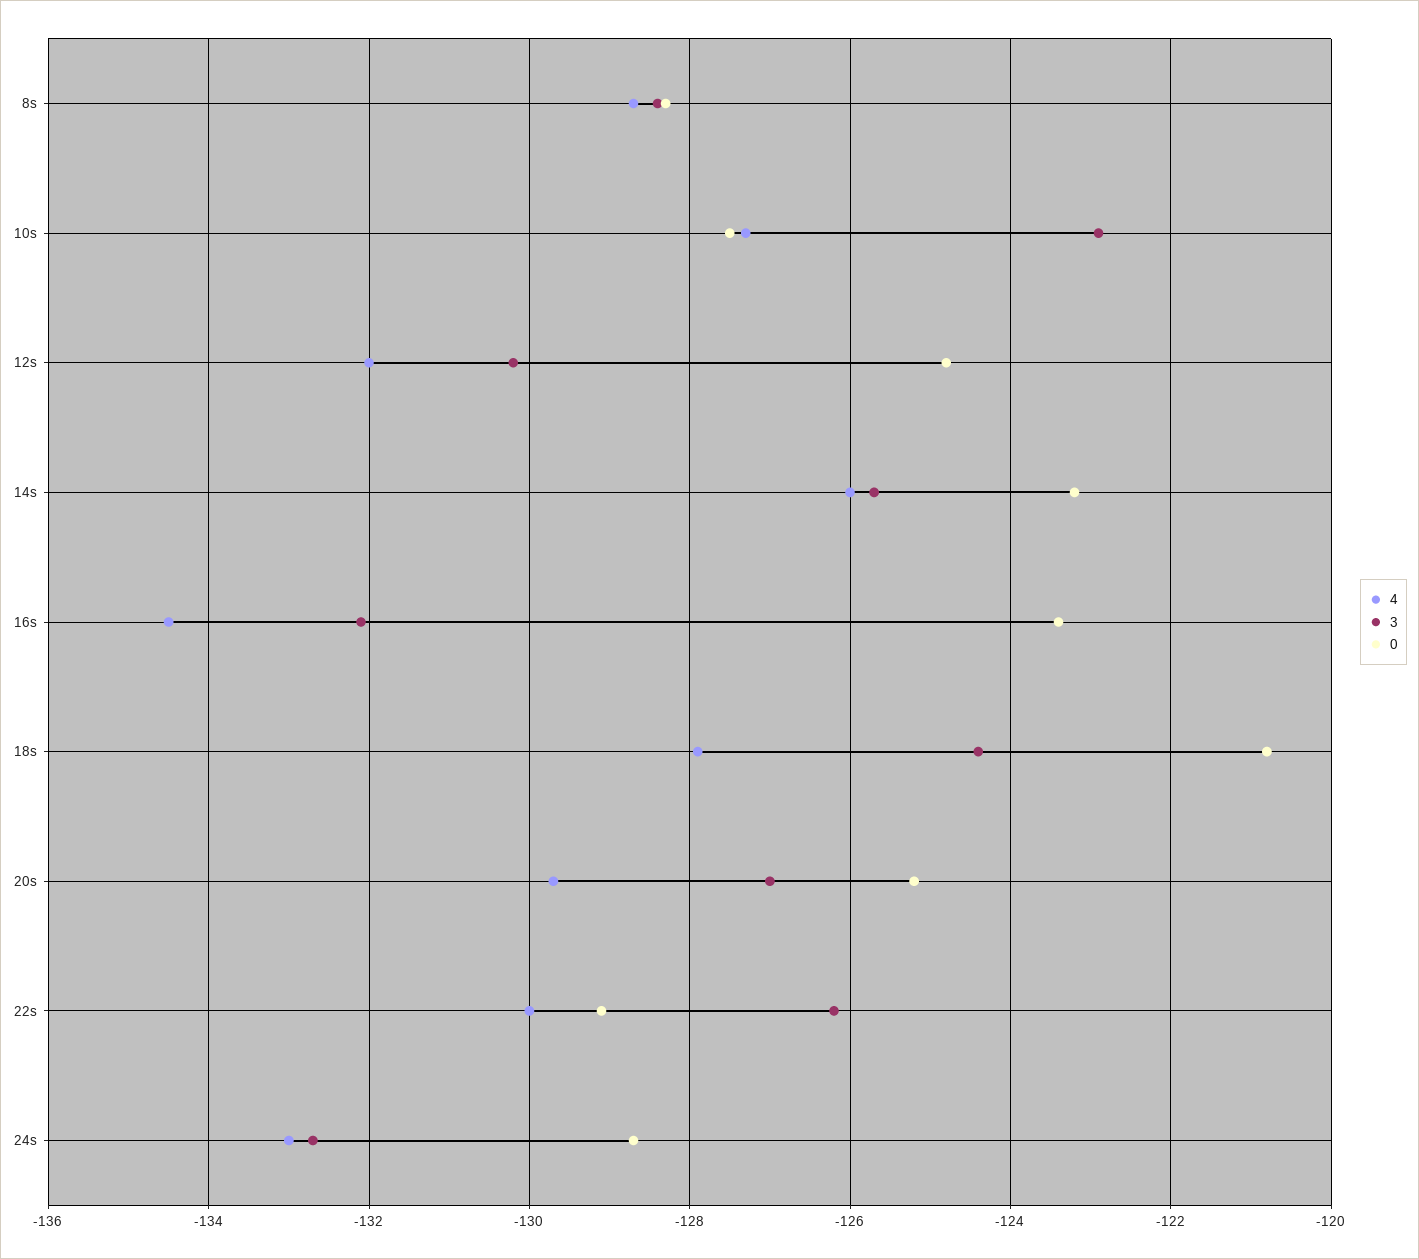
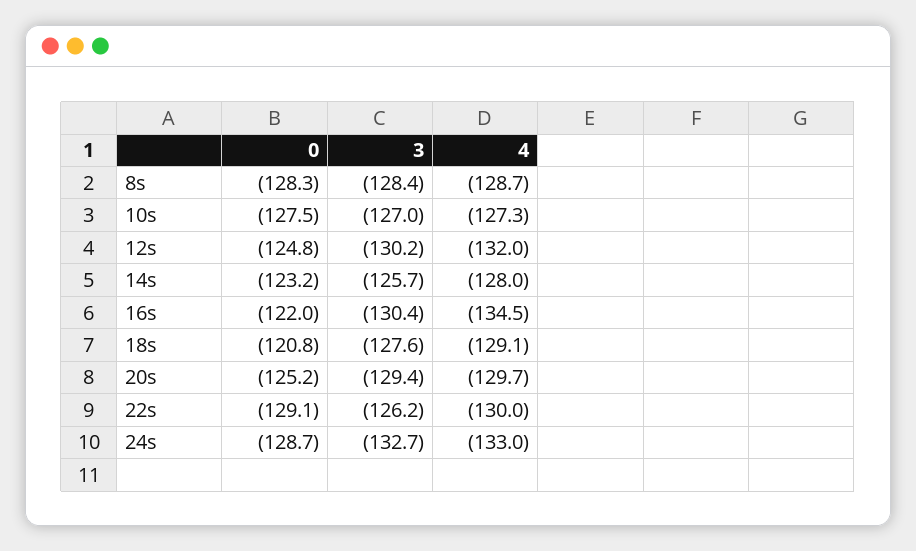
3, 10s: -123 -> -127
4, 14s: -126 -> -128
3, 16s: -132 -> -130.4
0, 16s: -123.5 -> -122
4, 18s: -128 -> -129.1
3, 18s: -124.5 -> -127.6
3, 20s: -127 -> -129.4

